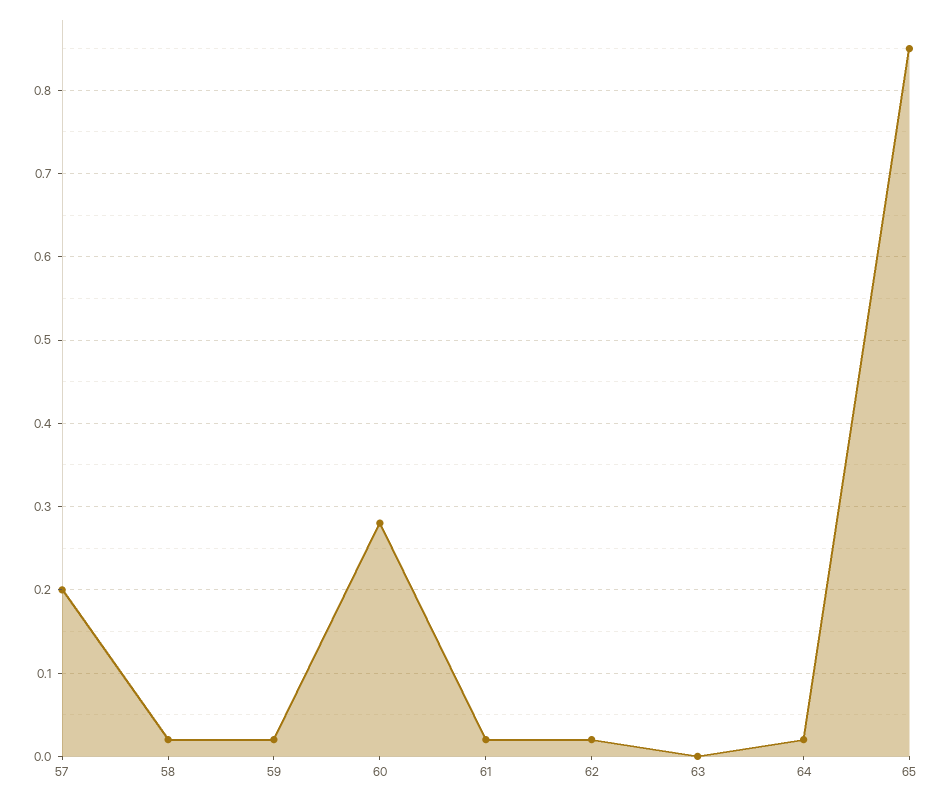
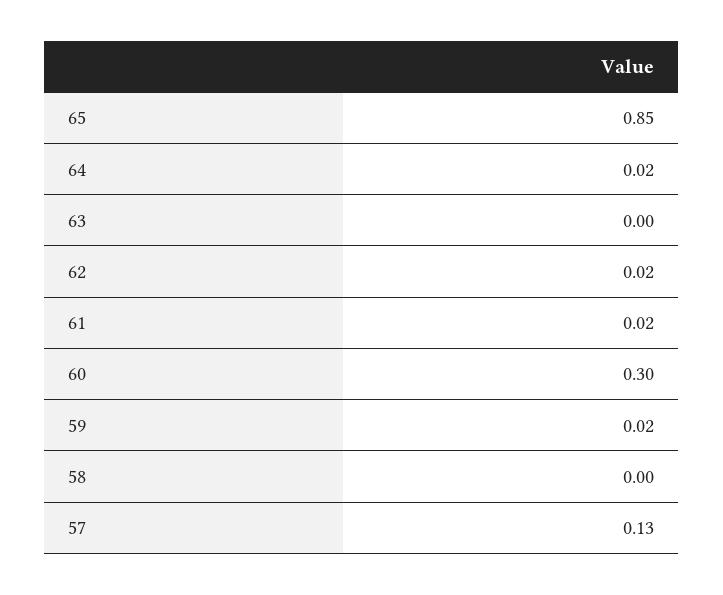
57: 0.2 -> 0.13
58: 0.02 -> 0
60: 0.28 -> 0.3

